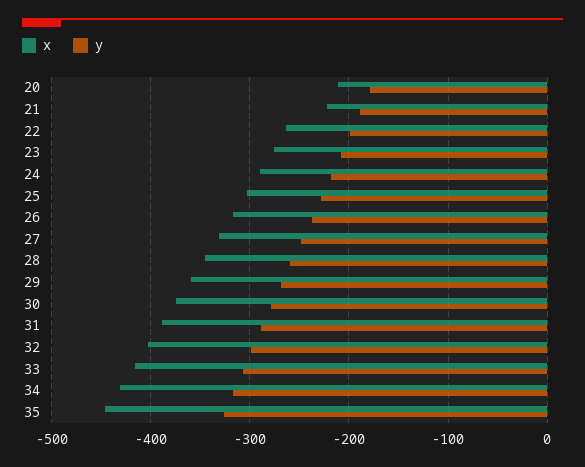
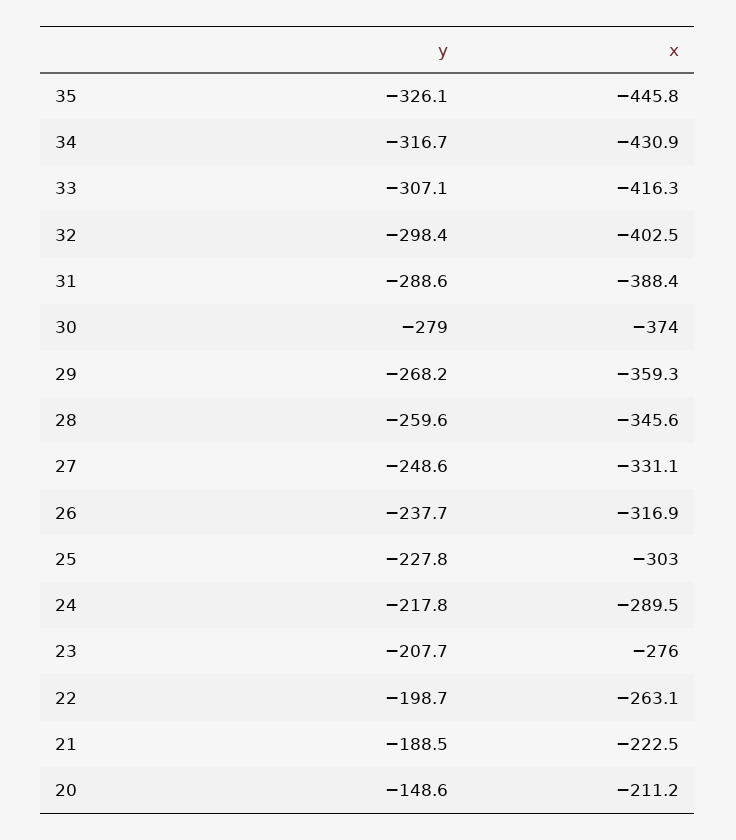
y, 20: -180 -> -148.6

